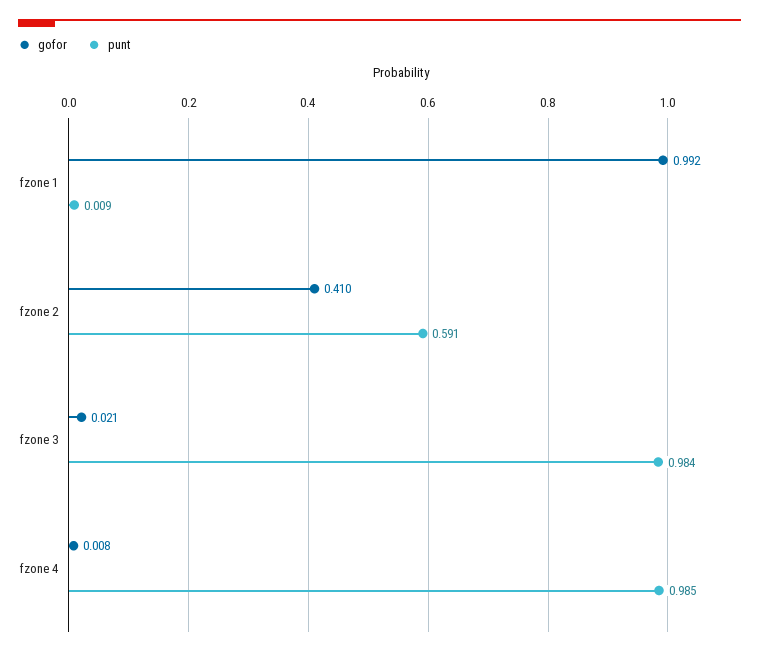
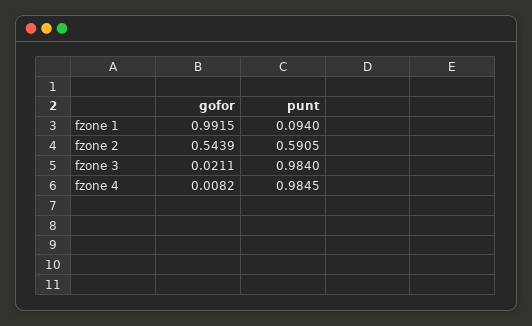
punt, fzone 1: 0.009 -> 0.094
gofor, fzone 2: 0.41 -> 0.5439

